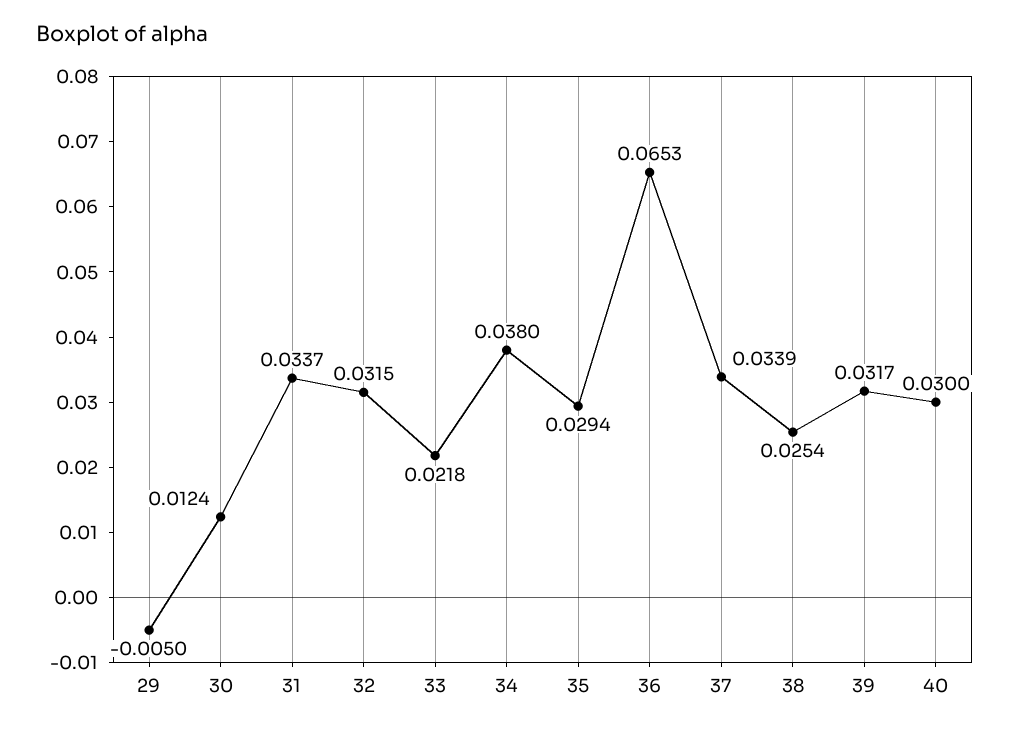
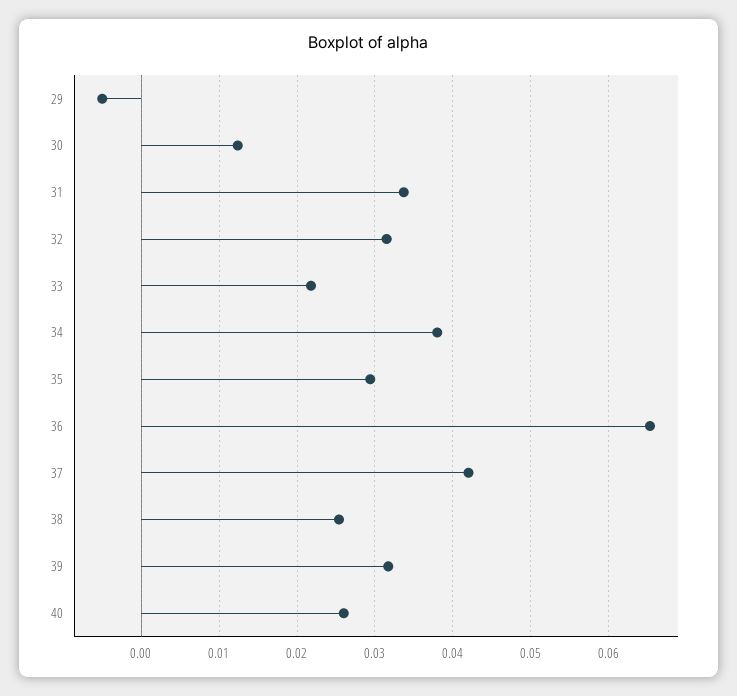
37: 0.0339 -> 0.042
40: 0.03 -> 0.026

